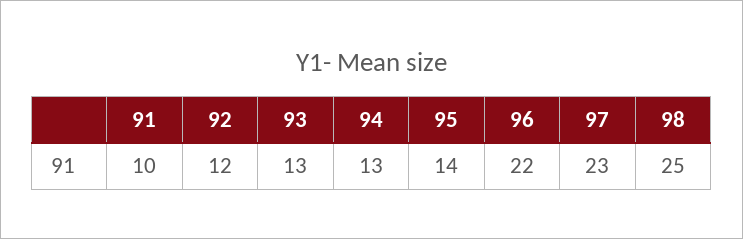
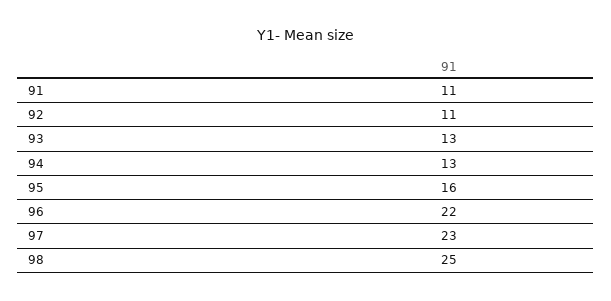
91: 10 -> 11
92: 12 -> 11
95: 14 -> 16

